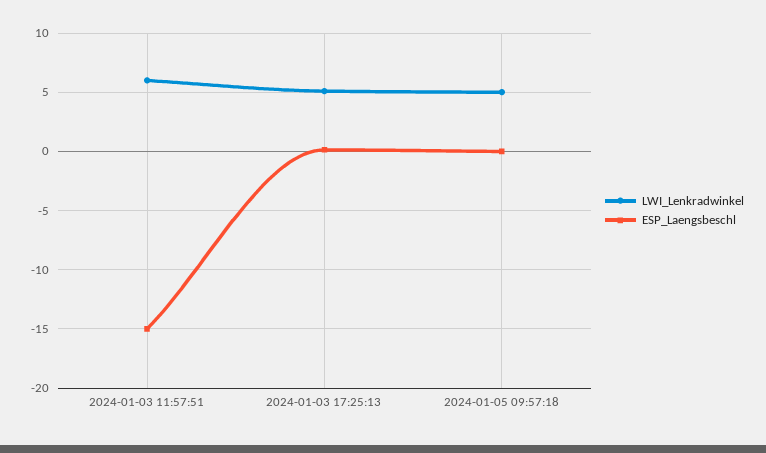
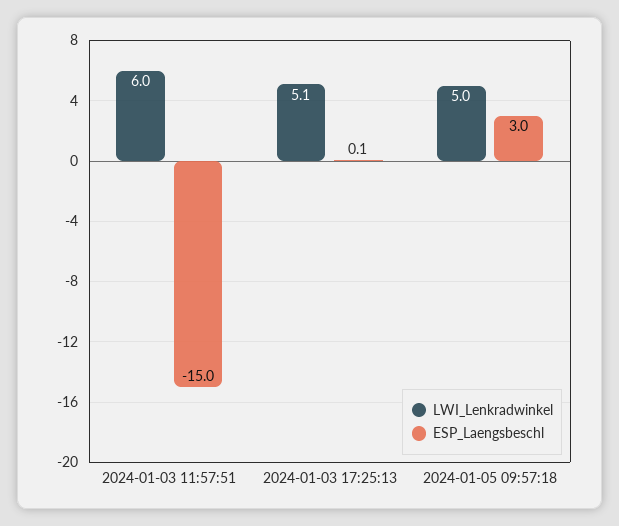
ESP_Laengsbeschl, 2024-01-05 09:57:18: 0 -> 3

